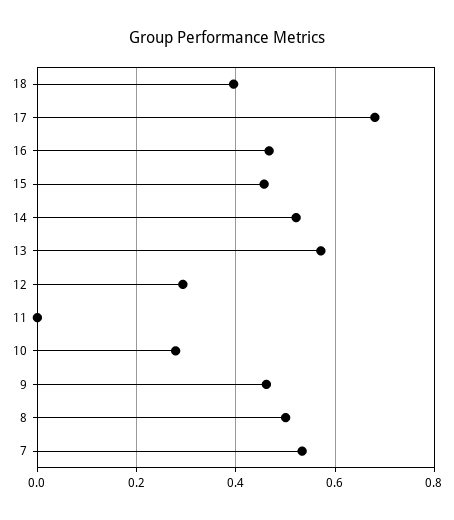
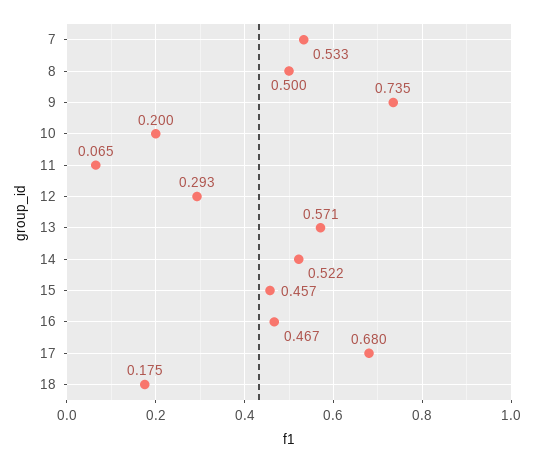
18: 0.4 -> 0.175
11: 0 -> 0.065
10: 0.28 -> 0.2
9: 0.46 -> 0.735

